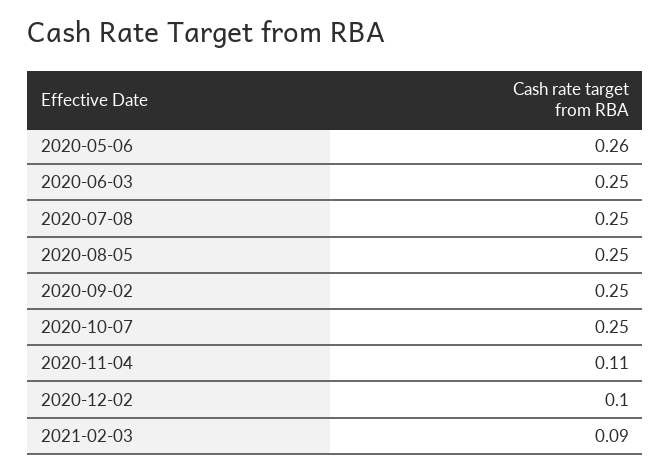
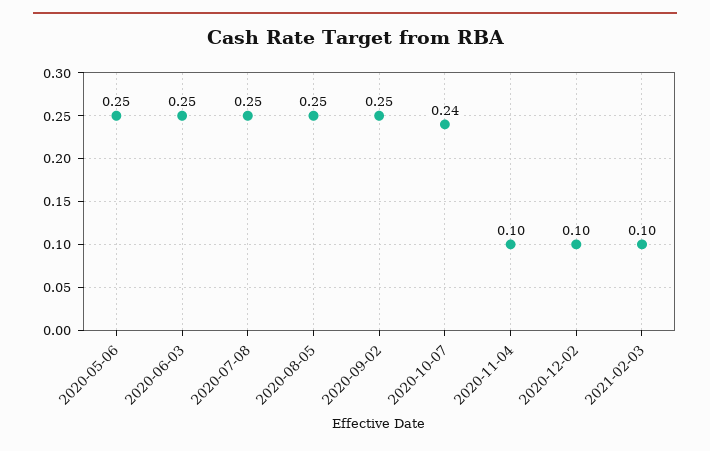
2020-05-06: 0.26 -> 0.25
2020-10-07: 0.25 -> 0.24
2020-11-04: 0.11 -> 0.1
2021-02-03: 0.09 -> 0.1

